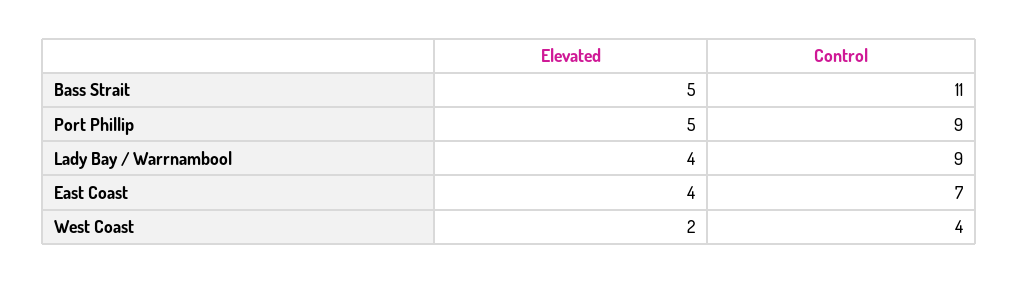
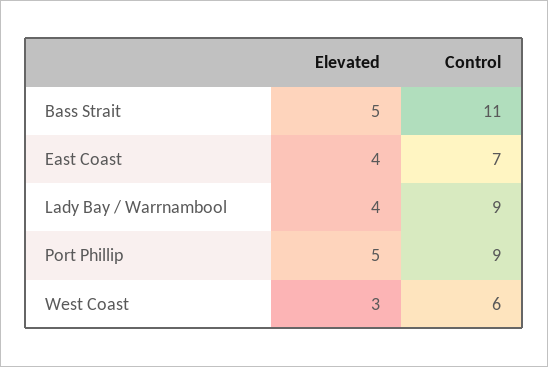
Elevated, West Coast: 2 -> 3
Control, West Coast: 4 -> 6

